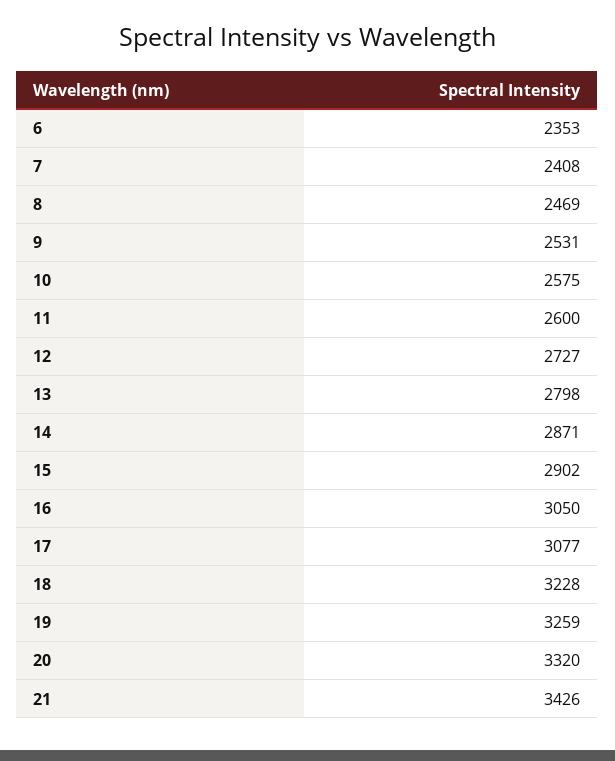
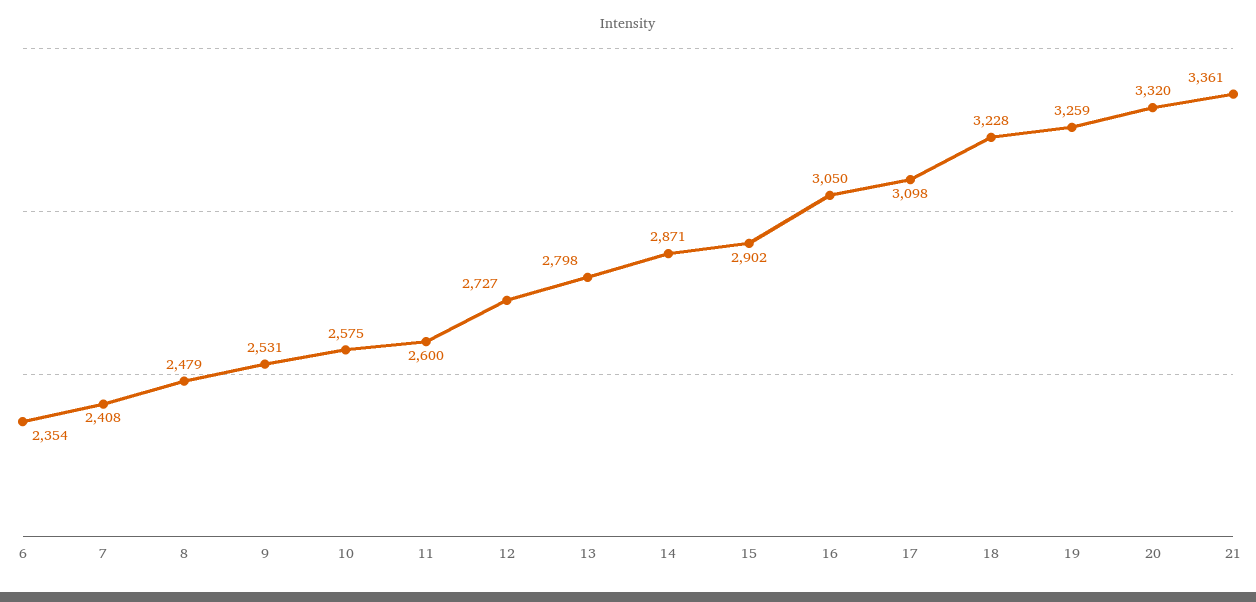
6: 2353 -> 2354
8: 2469 -> 2479
17: 3077 -> 3098
21: 3426 -> 3361

